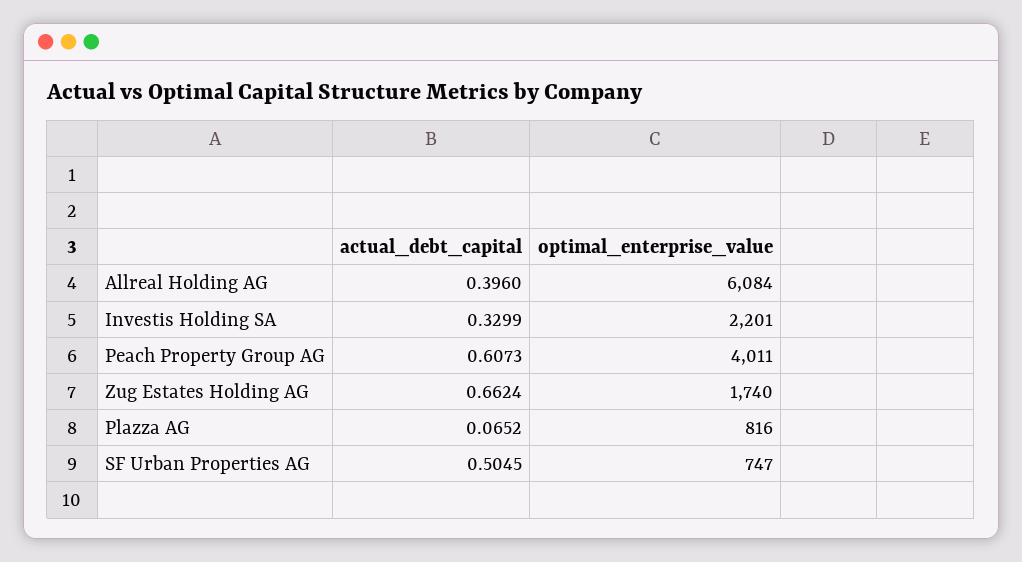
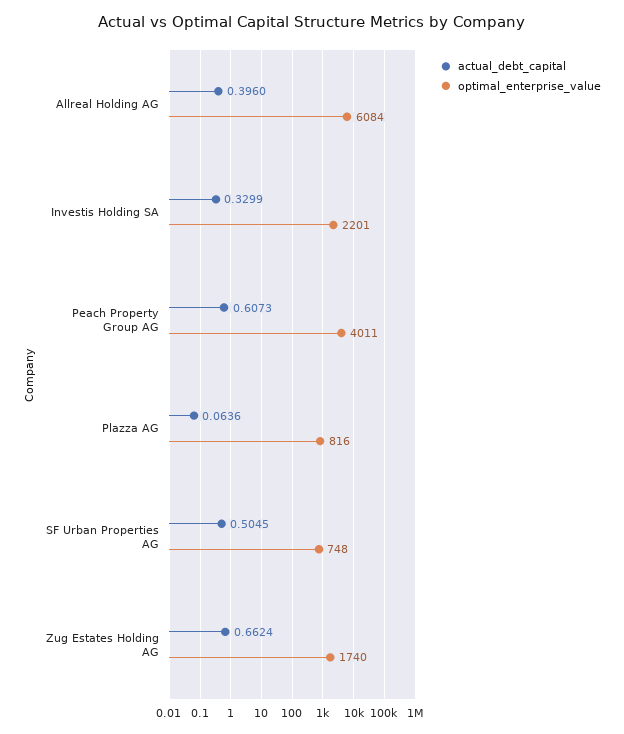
actual_debt_capital, Plazza AG: 0.0652 -> 0.0636
optimal_enterprise_value, SF Urban Properties AG: 747 -> 748

